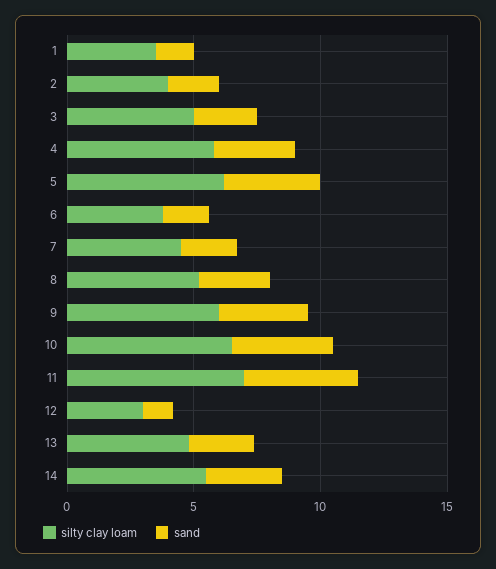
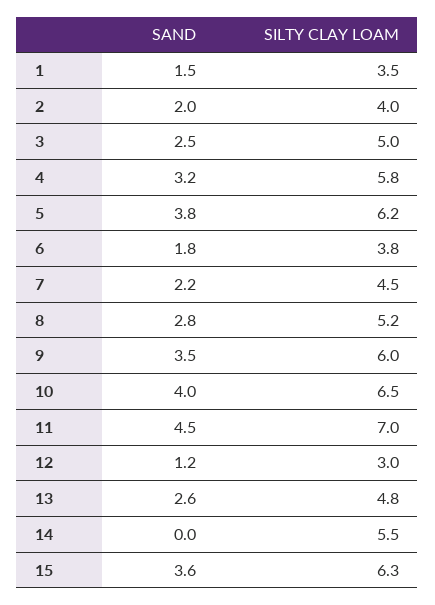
sand, 14: 3 -> 0
sand, 15: none -> 3.6
silty clay loam, 15: none -> 6.3

